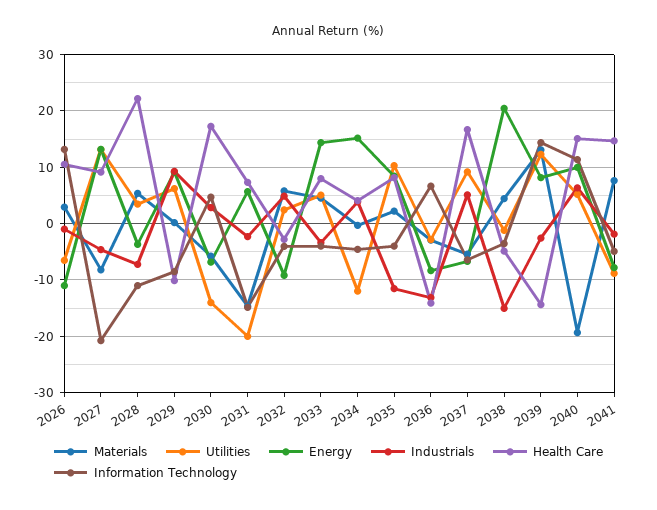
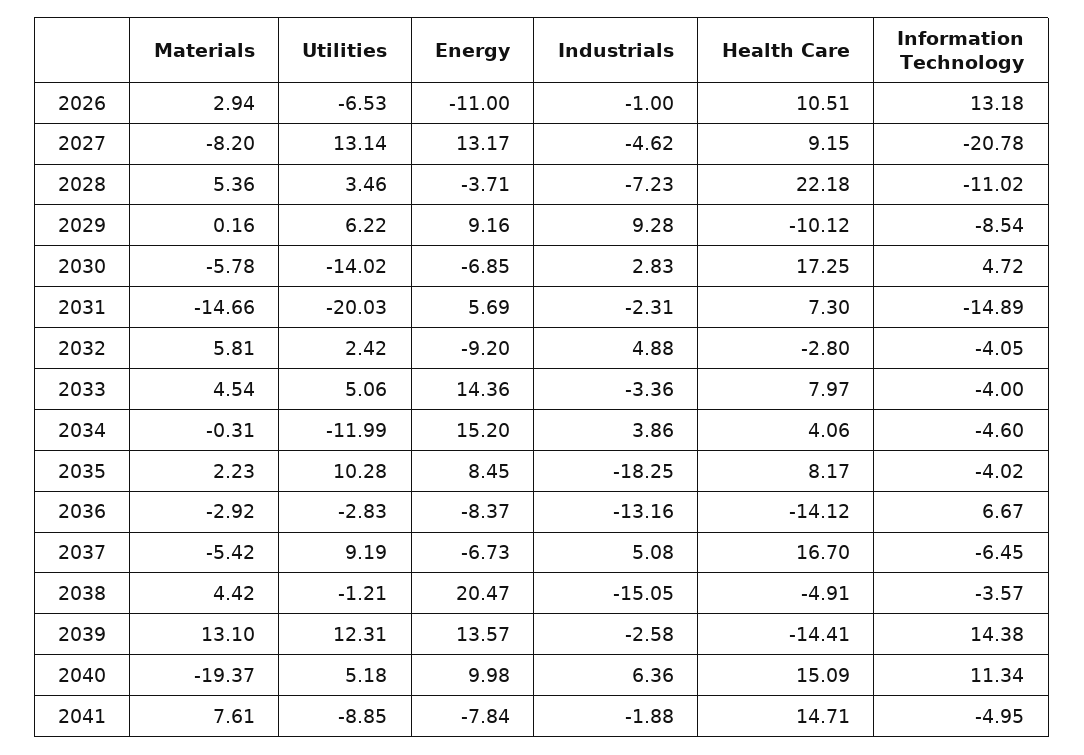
Industrials, 2035: -12 -> -18.25
Energy, 2039: 8 -> 13.57

